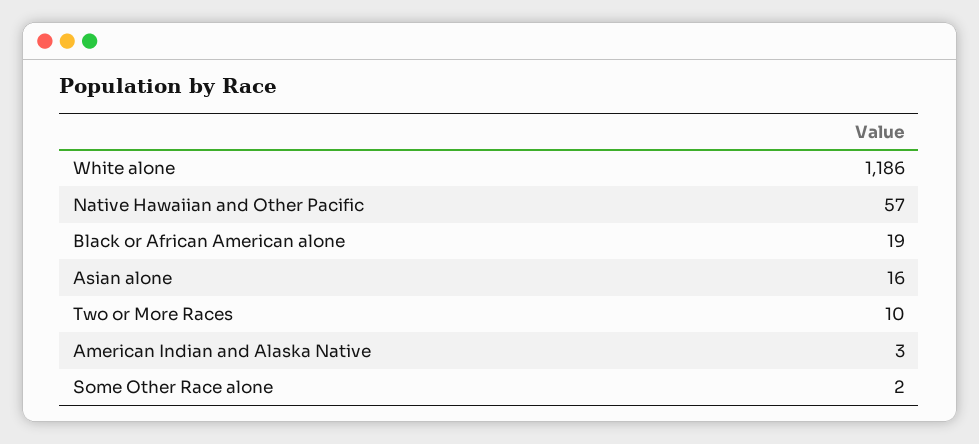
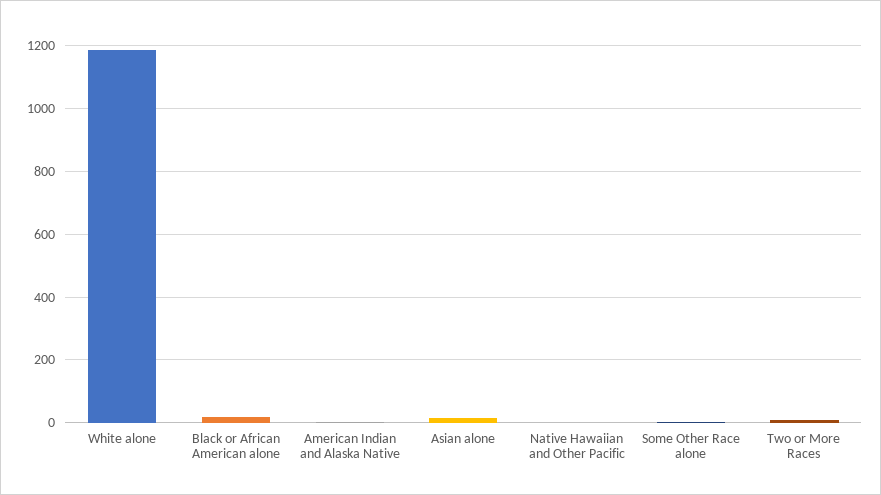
Native Hawaiian and Other Pacific: 57 -> 0

